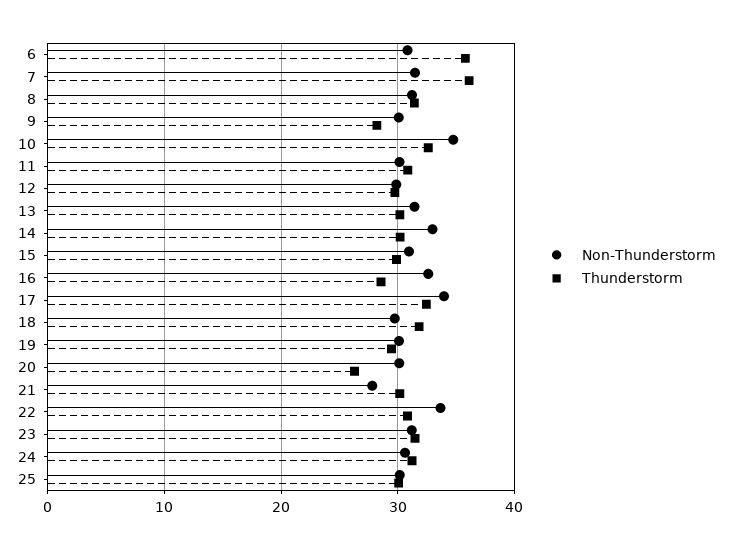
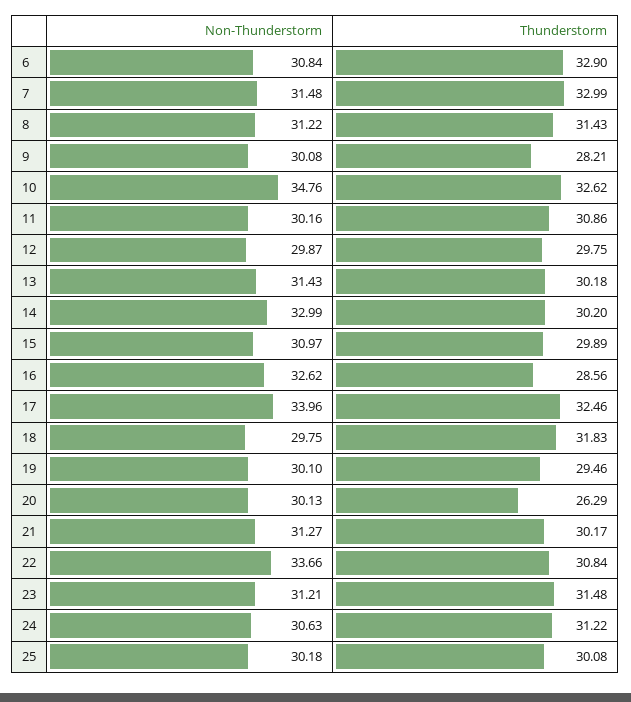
Thunderstorm, 6: 36 -> 32.9
Thunderstorm, 7: 36 -> 32.99
Non-Thunderstorm, 21: 28 -> 31.27

